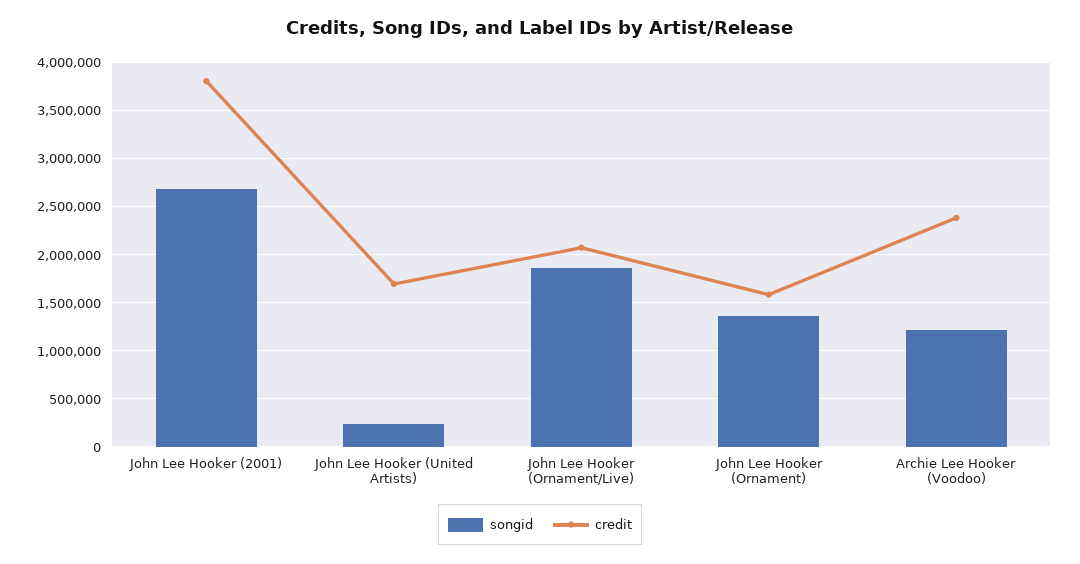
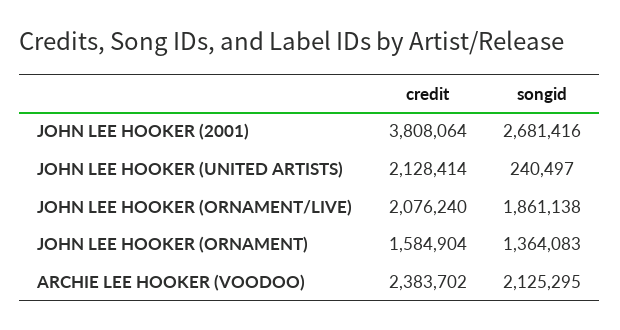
credit, John Lee Hooker (United Artists): 1700000 -> 2128414
songid, Archie Lee Hooker (Voodoo): 1200000 -> 2125295

